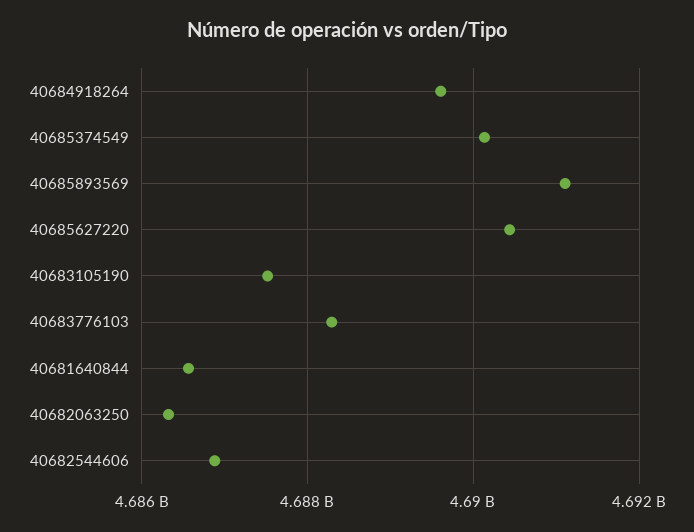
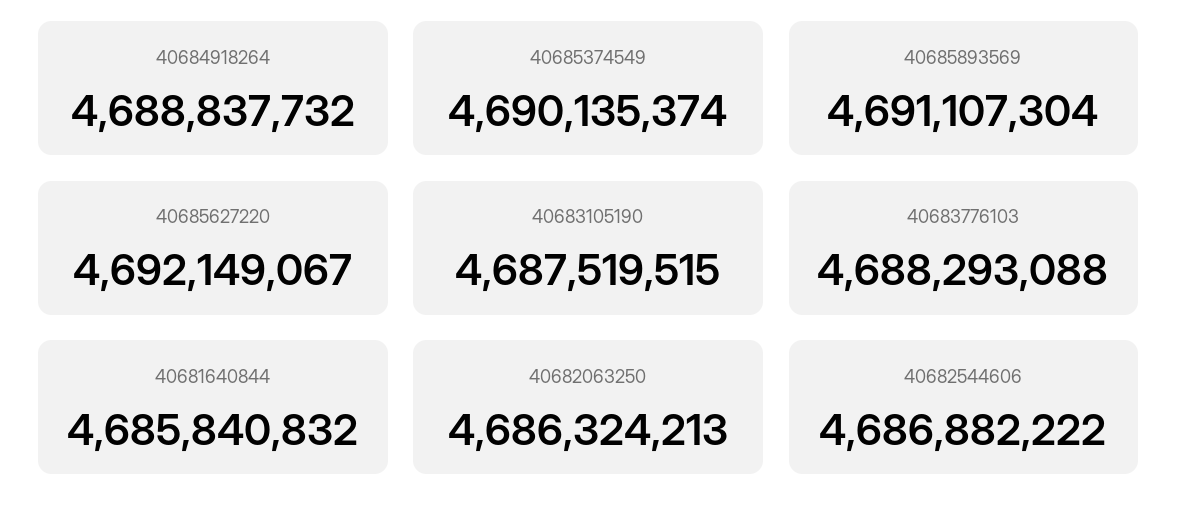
40684918264: 4689600000 -> 4688837732
40685627220: 4690400000 -> 4692149067
40681640844: 4686600000 -> 4685840832

